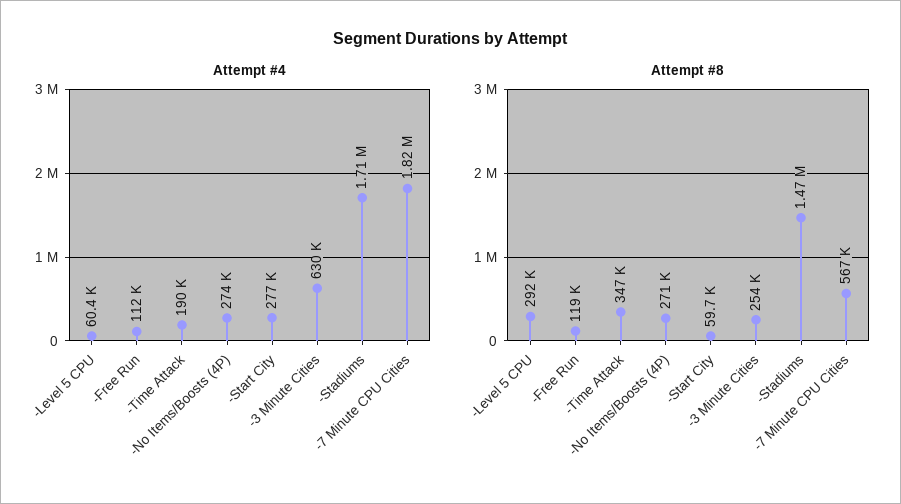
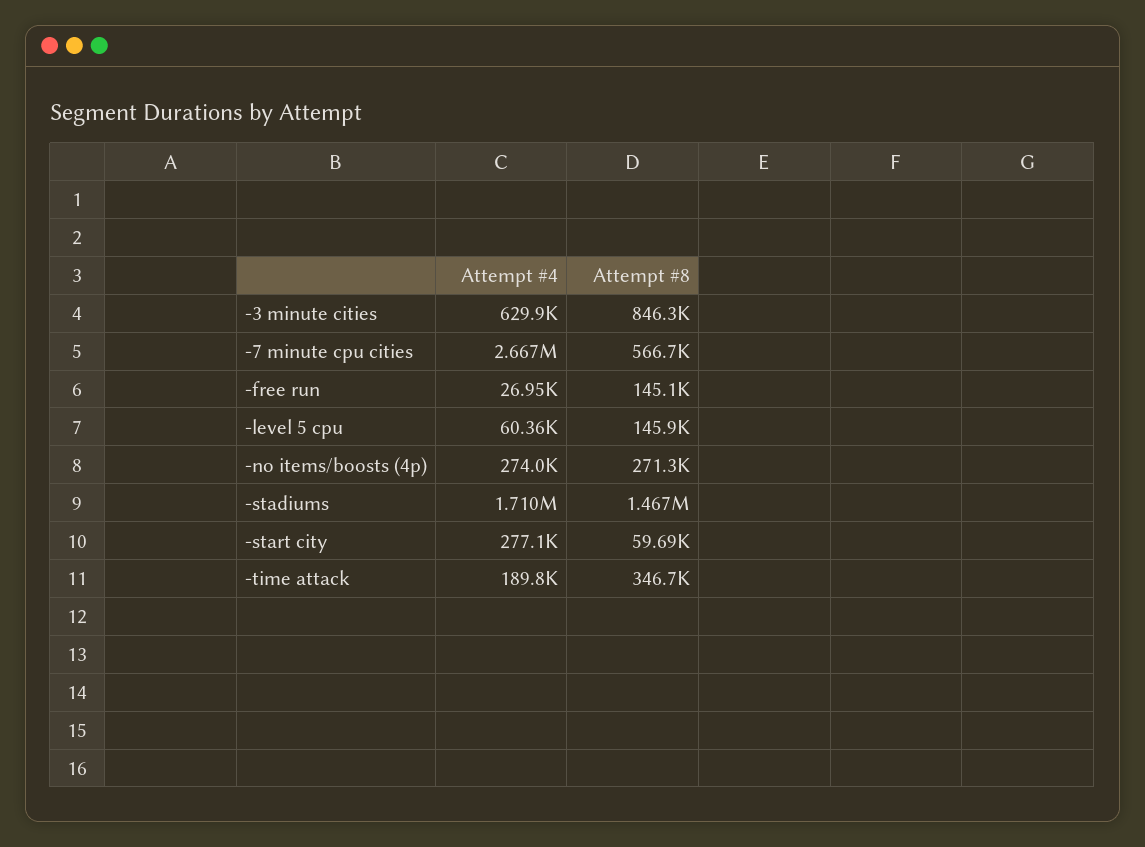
Attempt #4, -Free Run: 112000 -> 26950
Attempt #4, -7 Minute CPU Cities: 1820000 -> 2667000
Attempt #8, -Level 5 CPU: 292000 -> 145900
Attempt #8, -Free Run: 119000 -> 145100
Attempt #8, -3 Minute Cities: 254000 -> 846300

